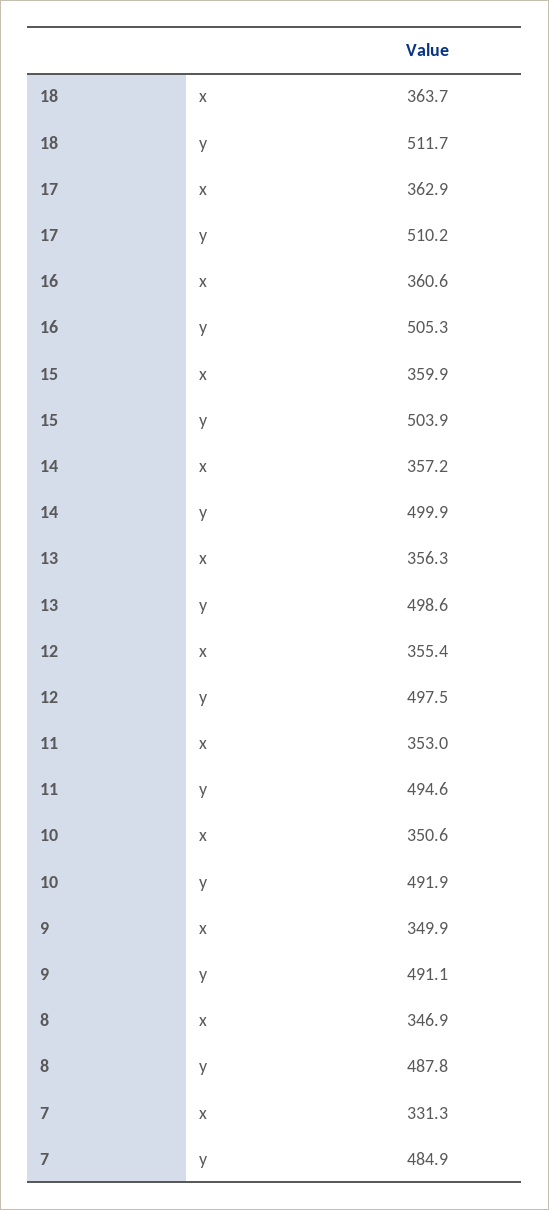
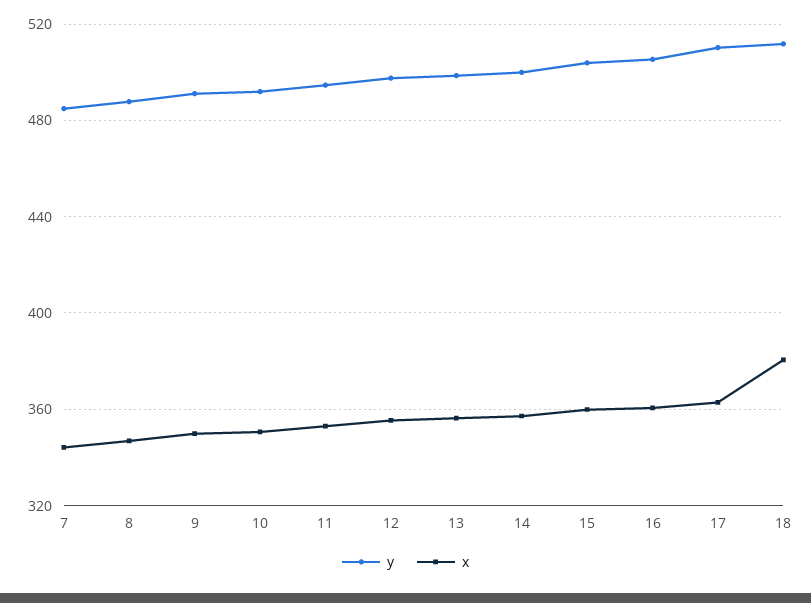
x, 18: 363.7 -> 380
x, 7: 331.3 -> 345

